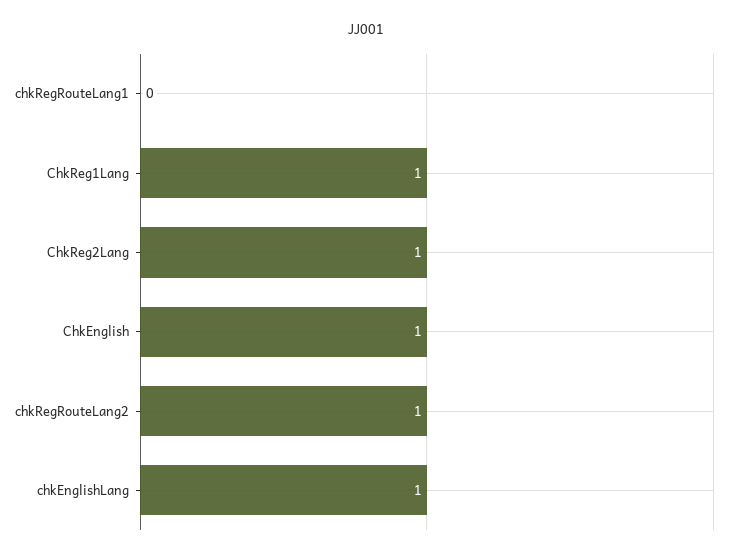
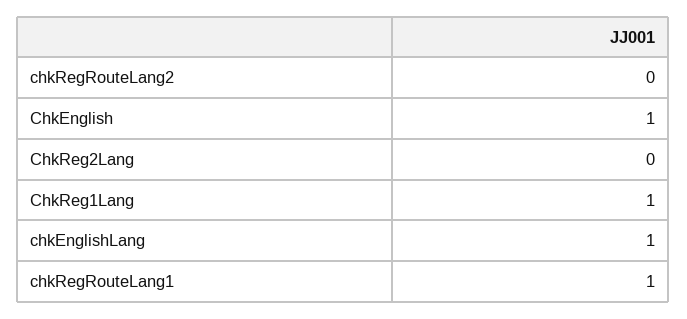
chkRegRouteLang1: 0 -> 1
ChkReg2Lang: 1 -> 0
chkRegRouteLang2: 1 -> 0

